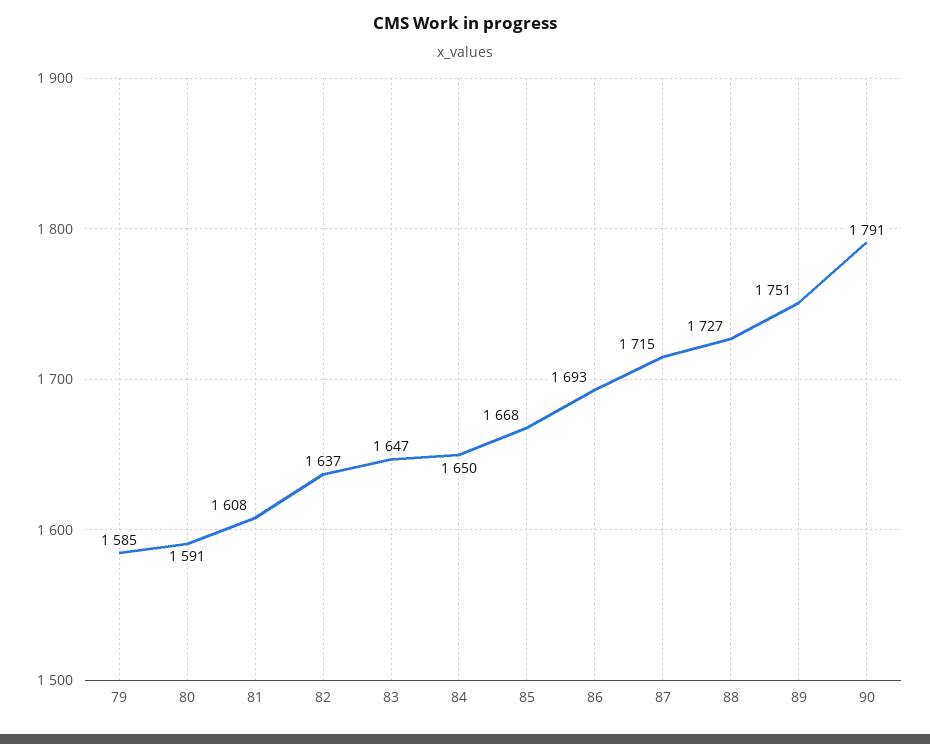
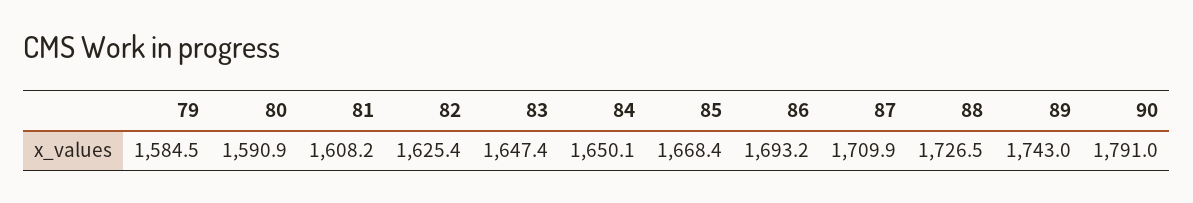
82: 1637 -> 1625.4
87: 1715 -> 1709.9
89: 1751 -> 1743

